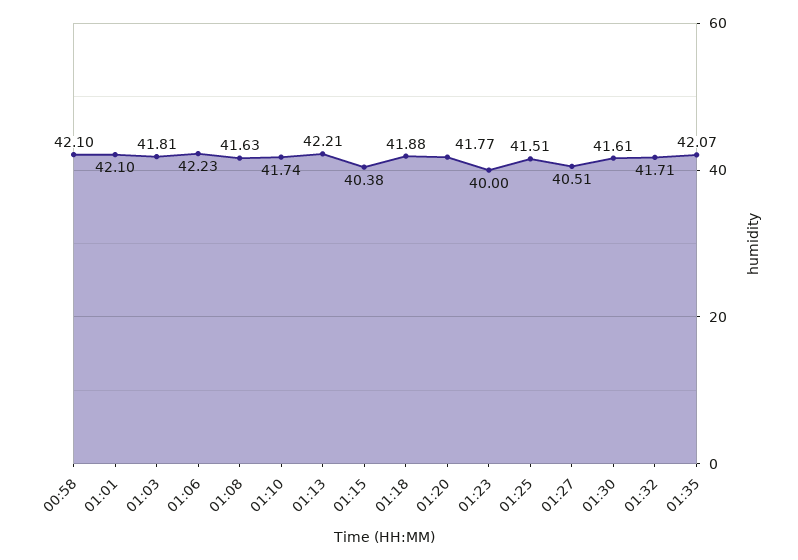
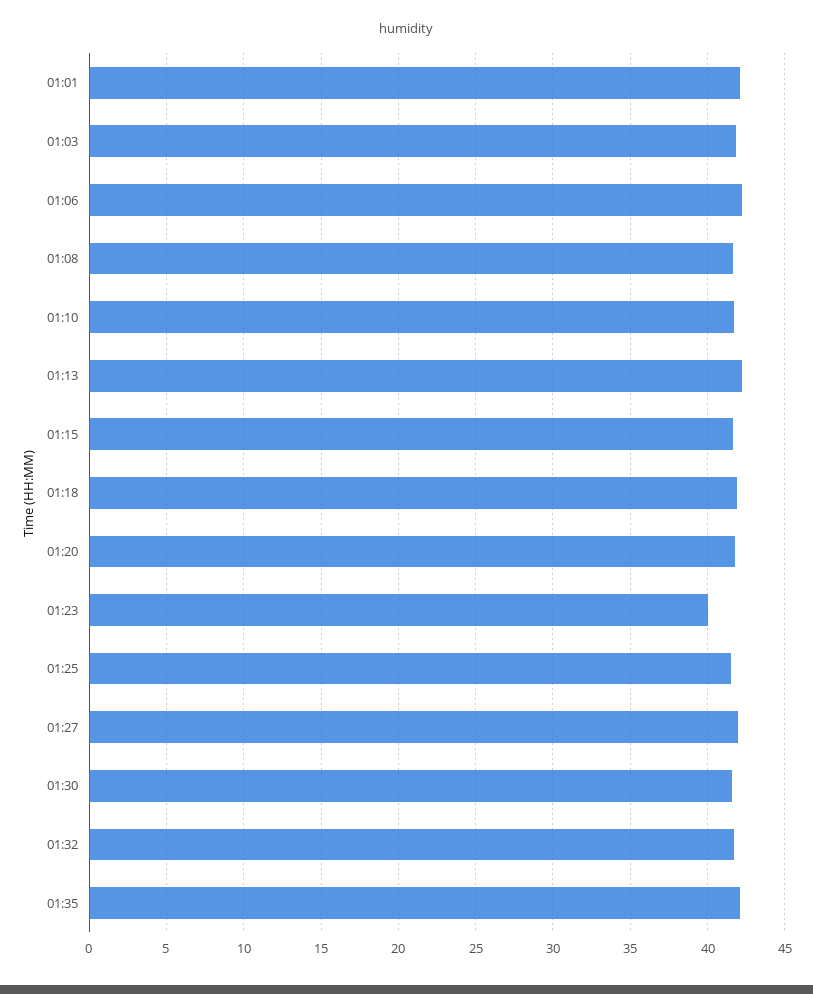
00:58: 42.1 -> none
01:15: 40.38 -> 41.5
01:27: 40.51 -> 42

